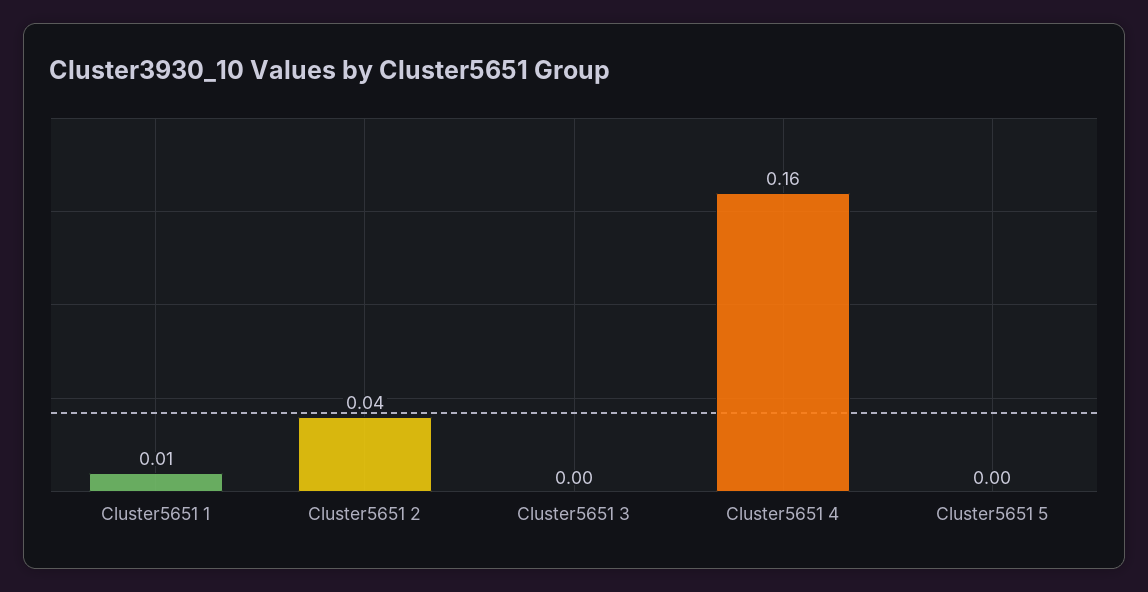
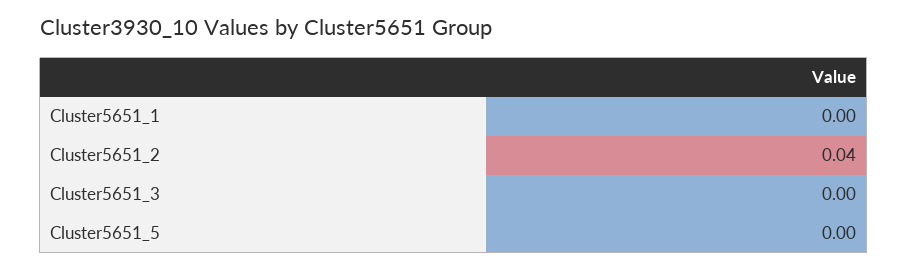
Cluster5651 1: 0.01 -> 0
Cluster5651 4: 0.16 -> none

